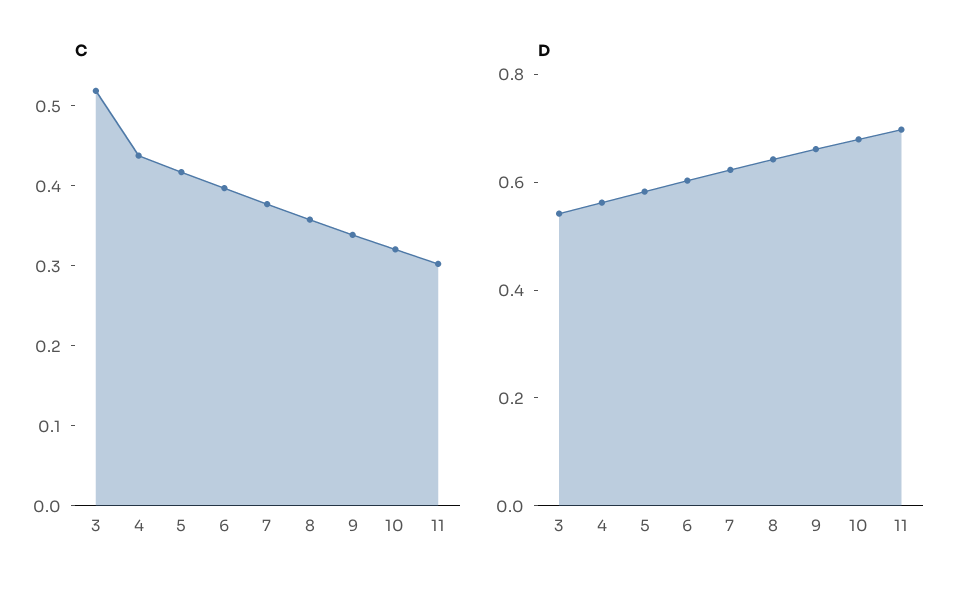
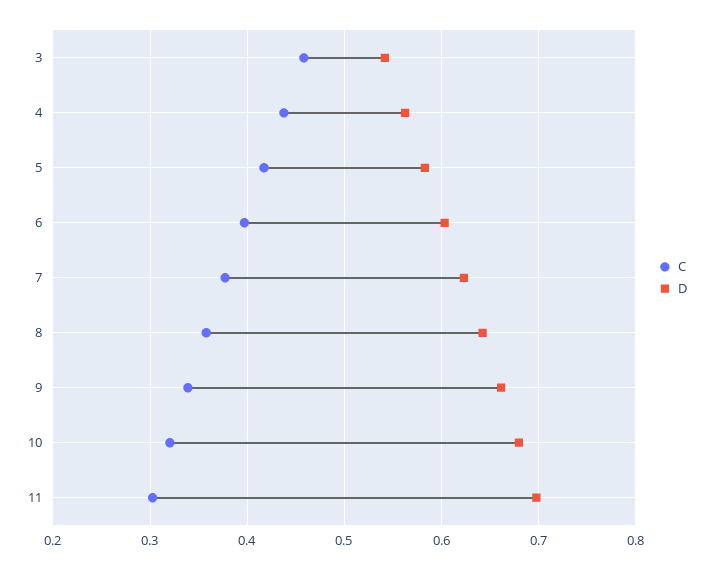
C, 3: 0.52 -> 0.46

